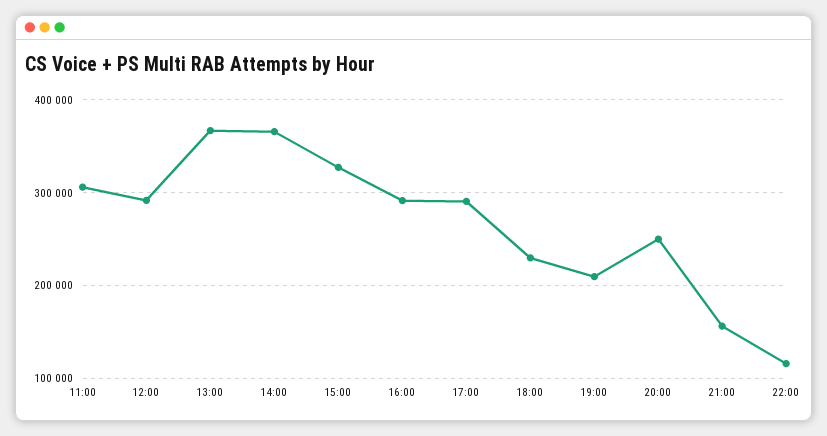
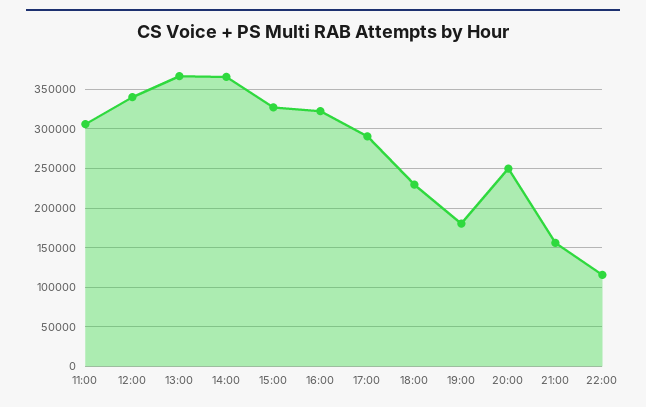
12:00: 290000 -> 340000
16:00: 290000 -> 320000
19:00: 210000 -> 180000

